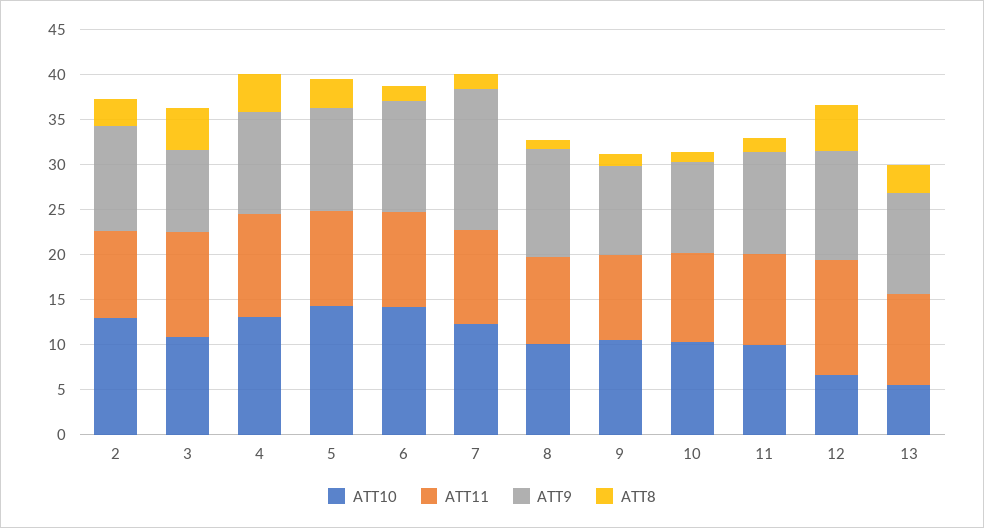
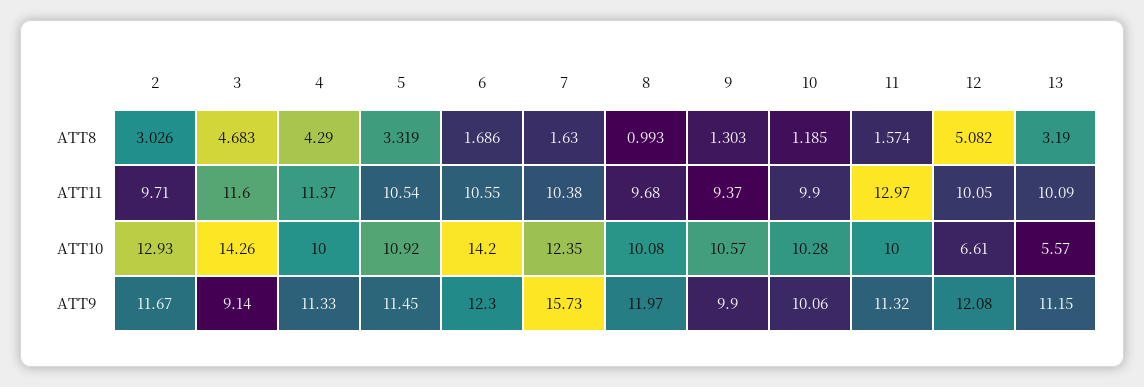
ATT10, 3: 11 -> 14.26
ATT10, 4: 13 -> 10
ATT10, 5: 14 -> 10.92
ATT11, 11: 10 -> 12.97
ATT11, 12: 13 -> 10.05

